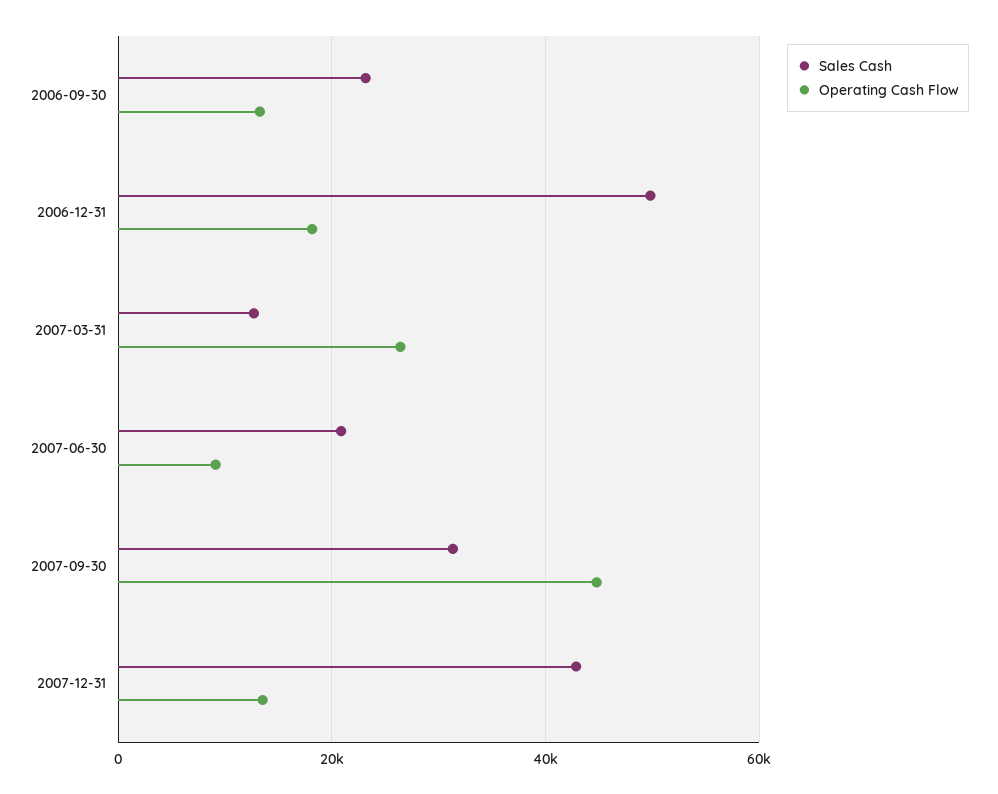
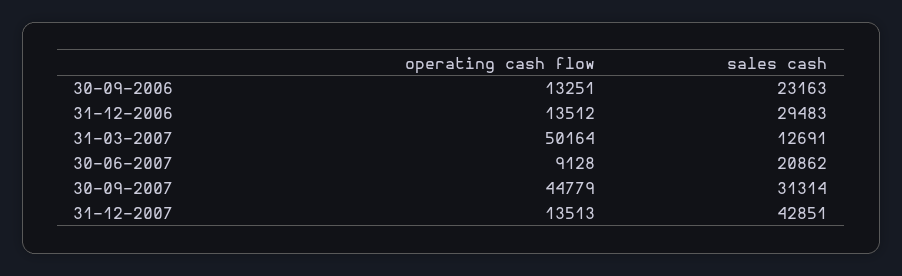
Sales Cash, 2006-12-31: 50000 -> 29483
Operating Cash Flow, 2006-12-31: 18000 -> 13512
Operating Cash Flow, 2007-03-31: 26000 -> 50164

